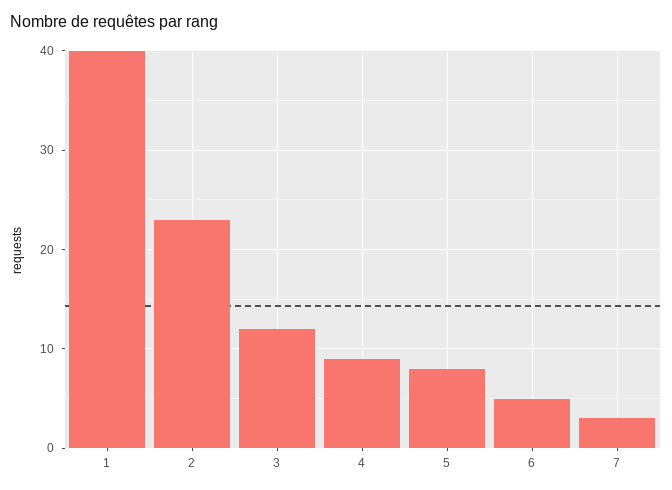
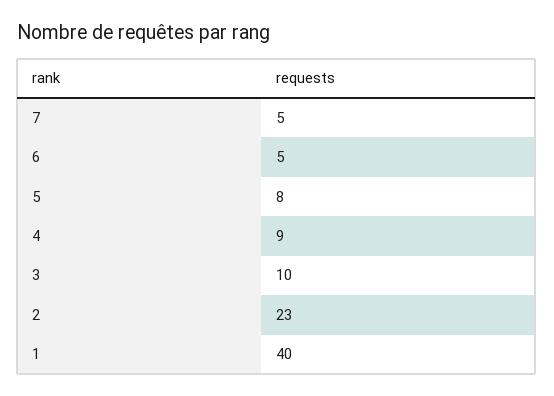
3: 12 -> 10
7: 3 -> 5

